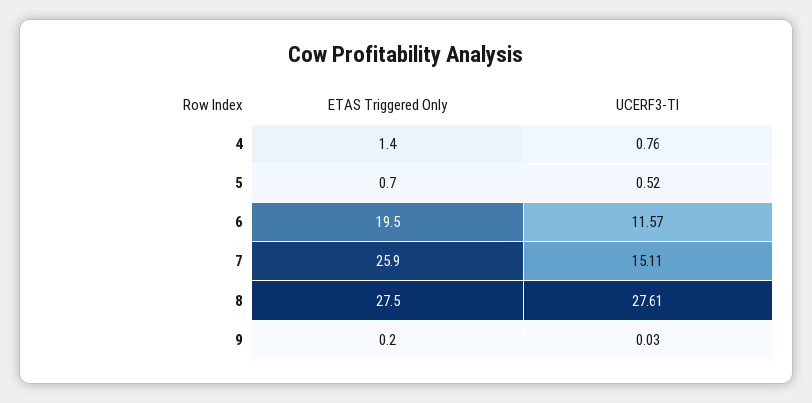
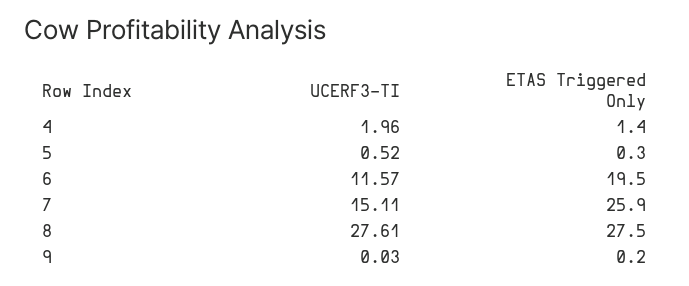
UCERF3-TI, 4: 0.76 -> 1.96
ETAS Triggered Only, 5: 0.7 -> 0.3

